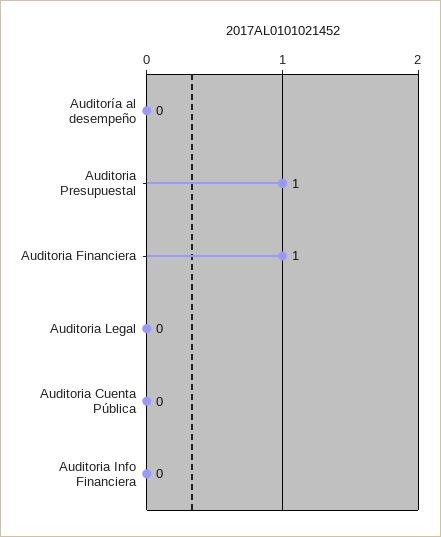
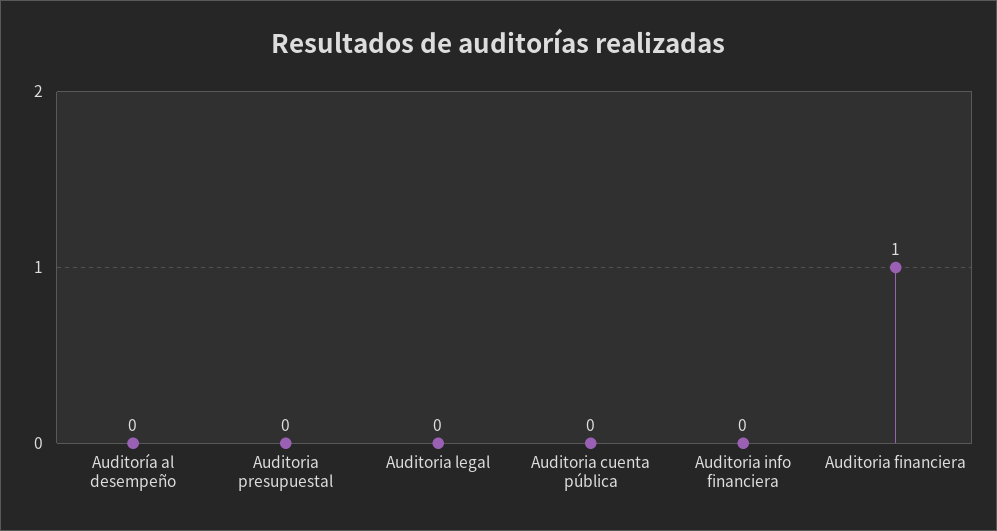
Auditoria Presupuestal: 1 -> 0

